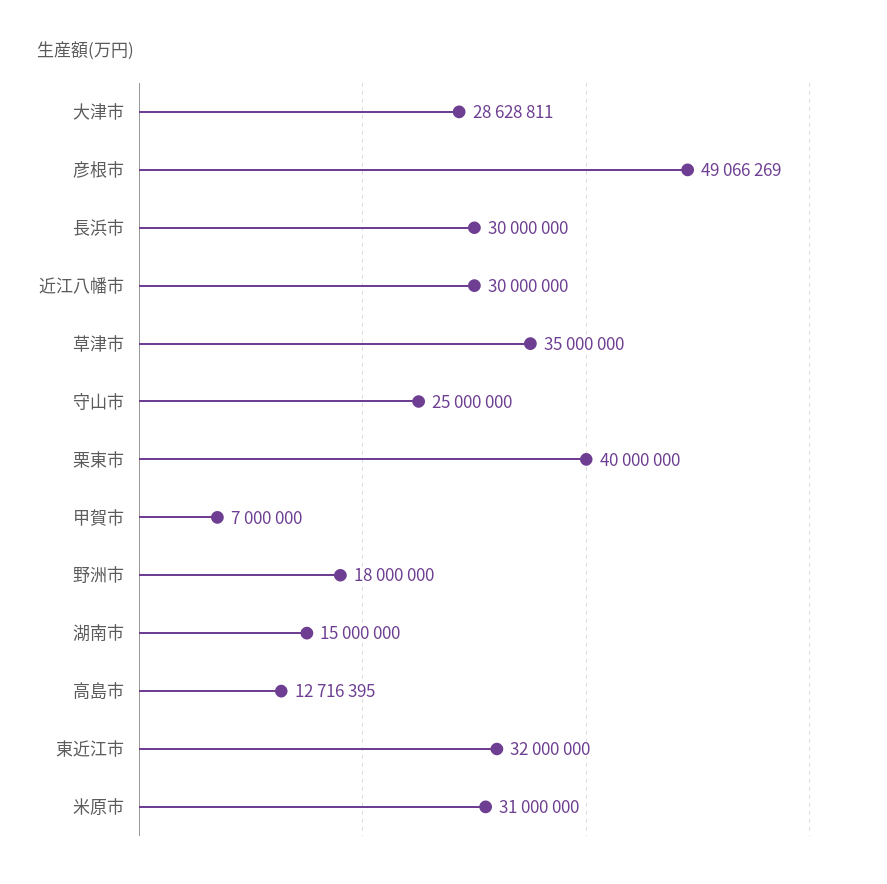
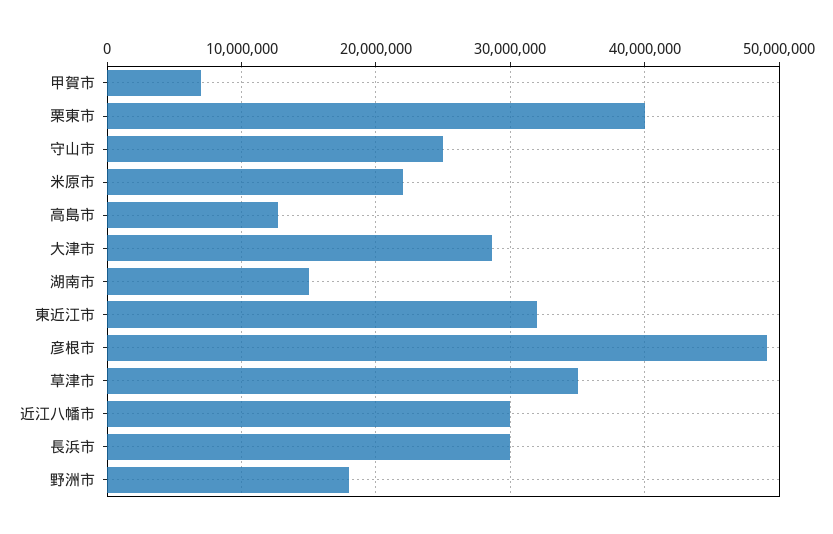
米原市: 31000000 -> 22000000

